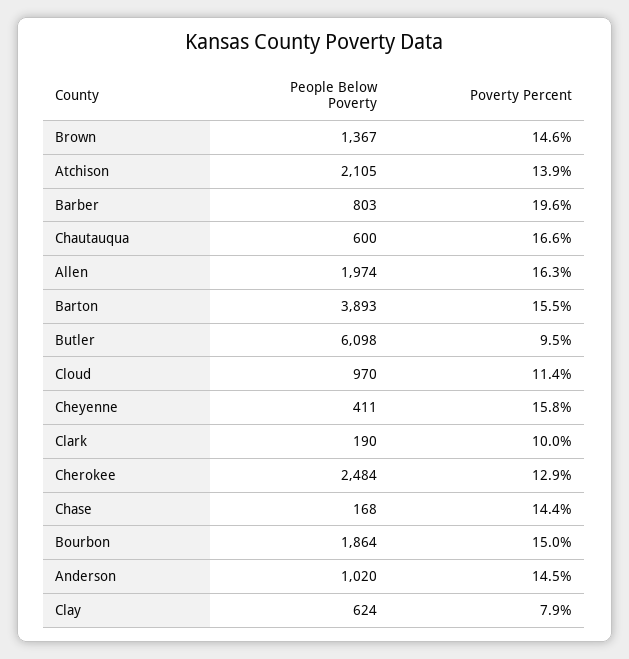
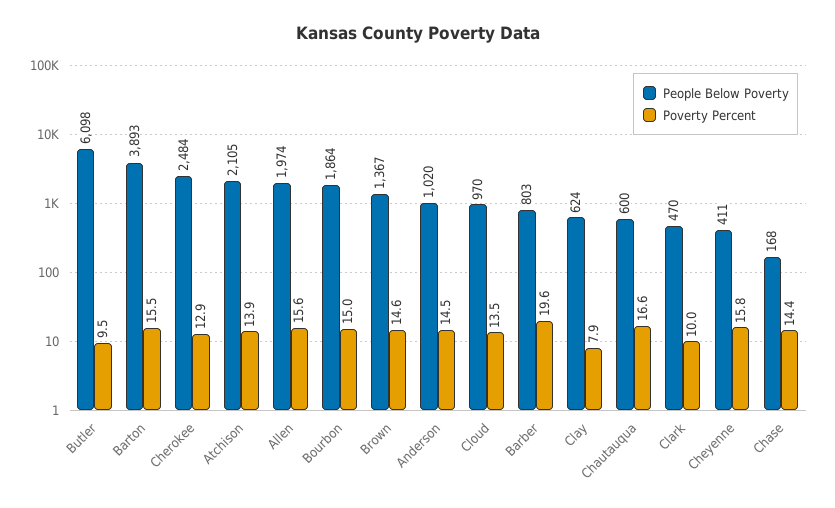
Poverty Percent, Allen: 16.3 -> 15.6
Poverty Percent, Cloud: 11.4 -> 13.5
People Below Poverty, Clark: 190 -> 470

